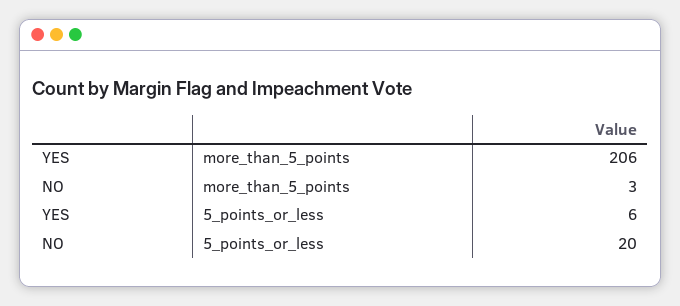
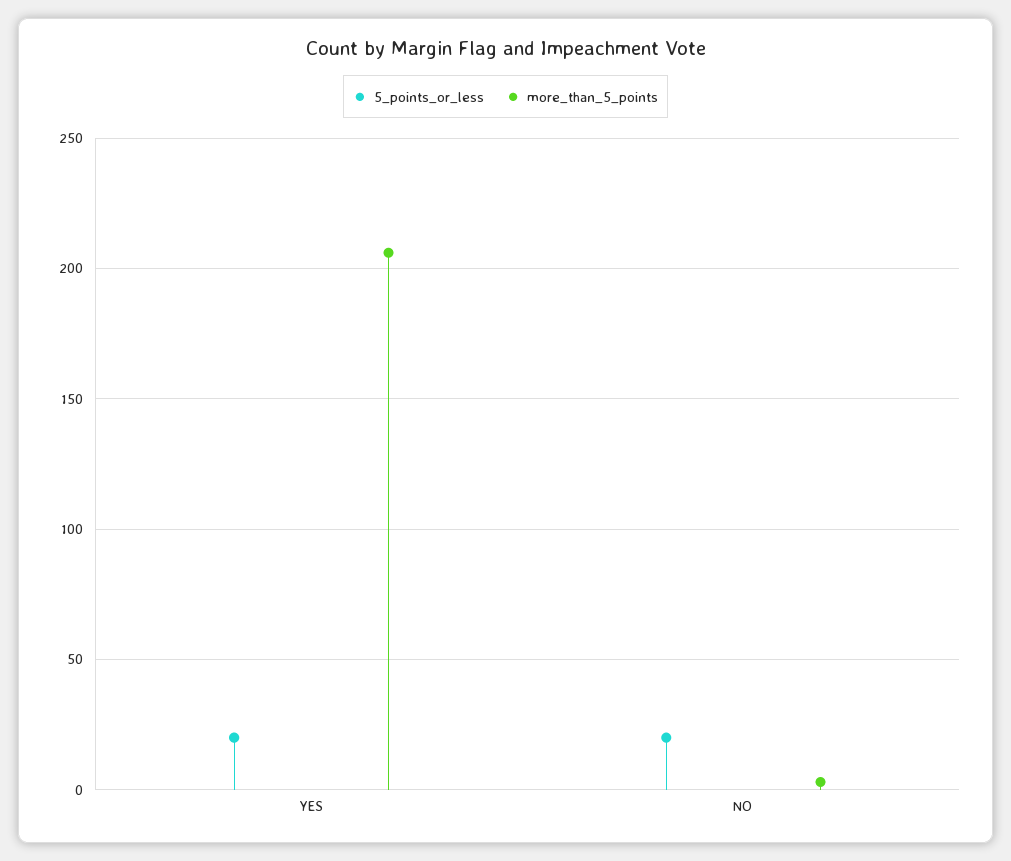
5_points_or_less, YES: 6 -> 20

